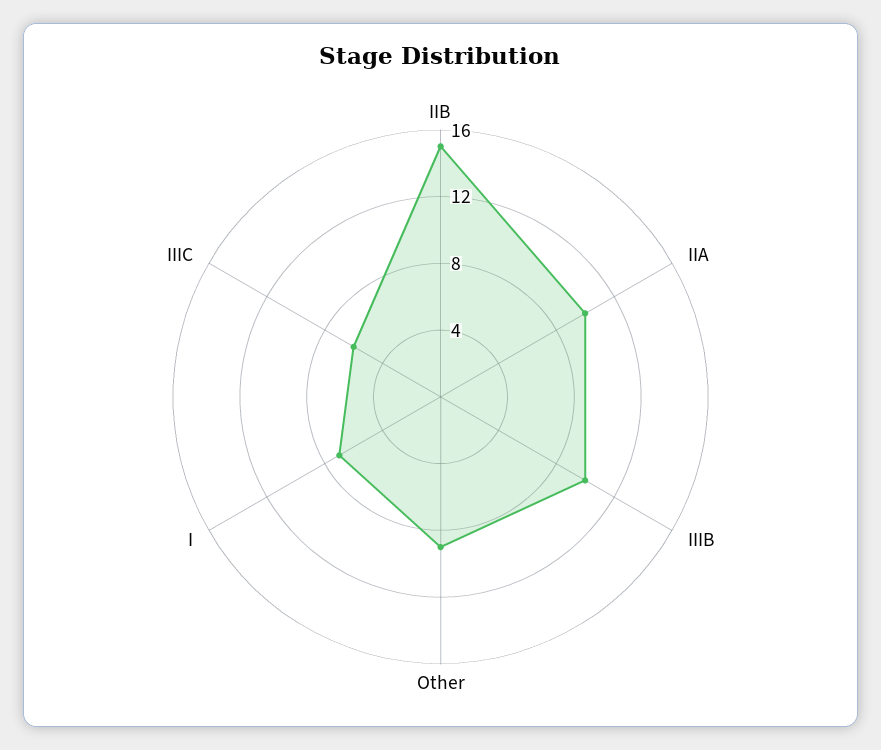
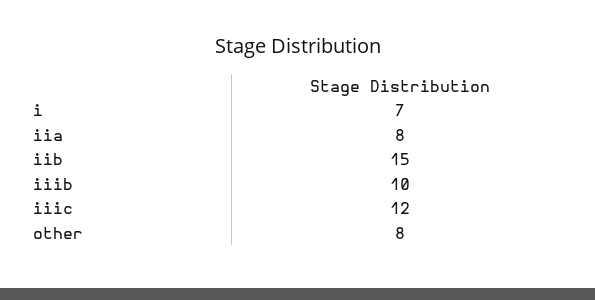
IIA: 10 -> 8
Other: 9 -> 8
IIIC: 6 -> 12

